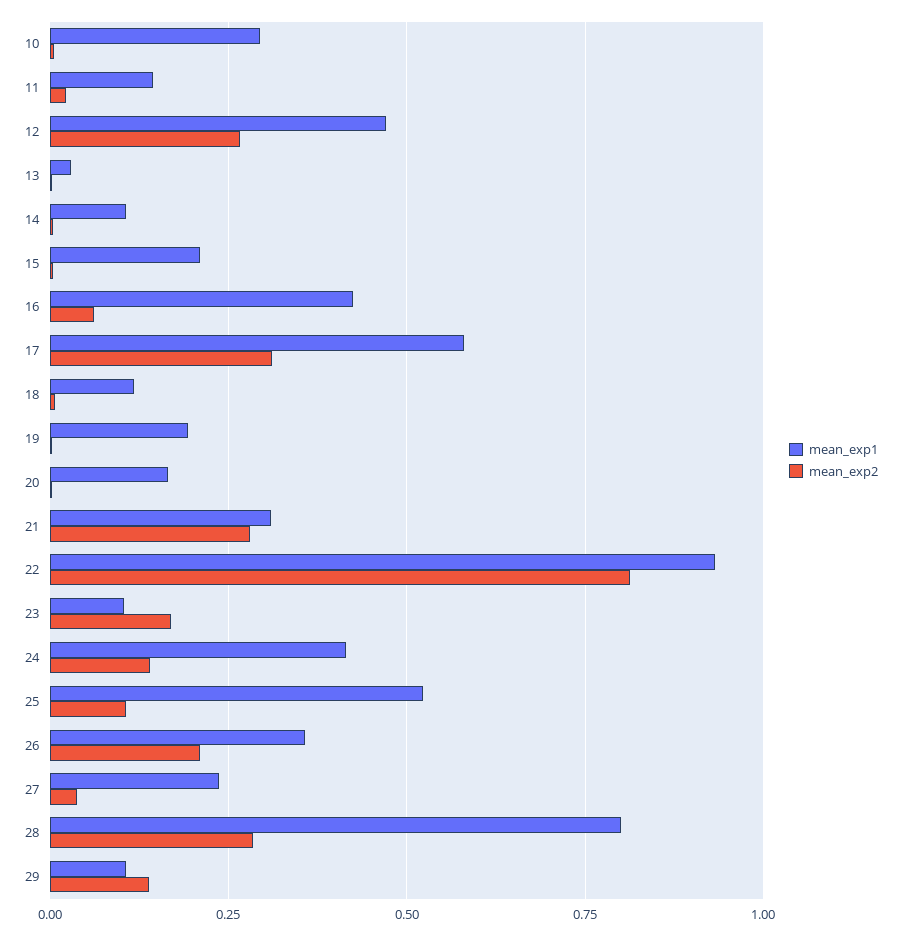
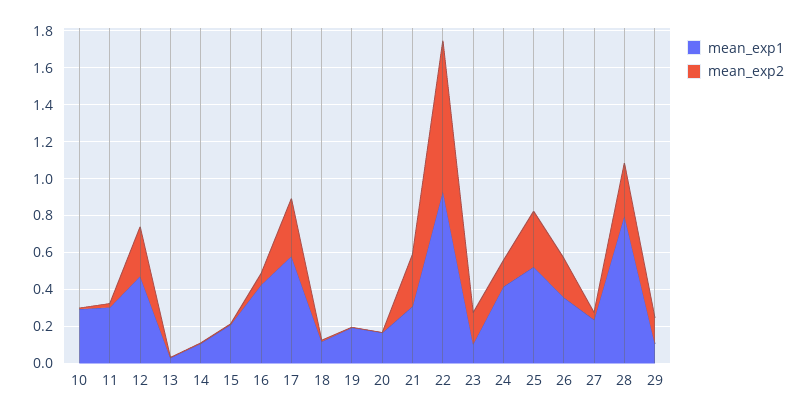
mean_exp1, 11: 0.15 -> 0.3
mean_exp2, 25: 0.1 -> 0.3

